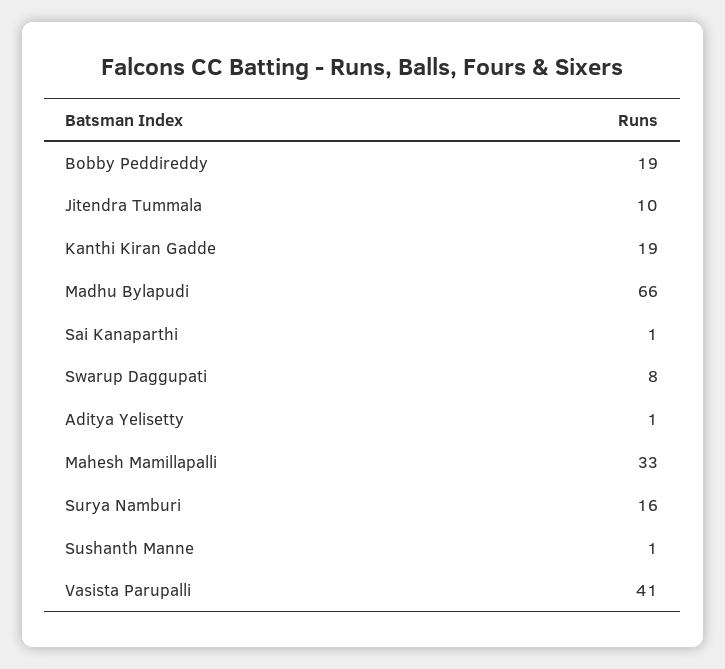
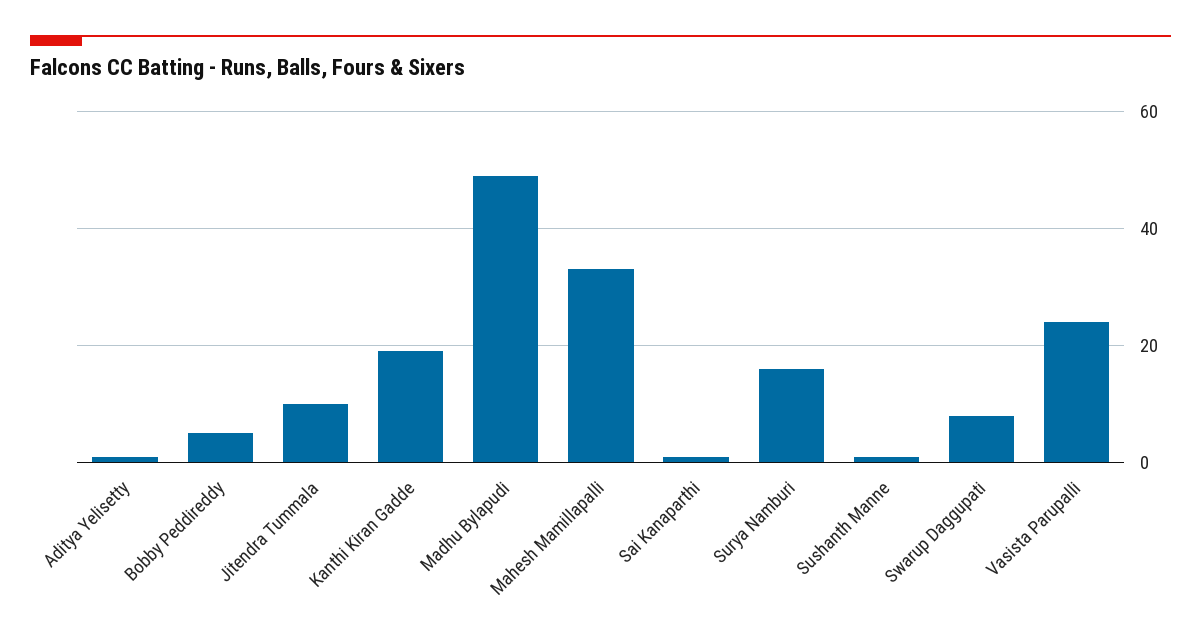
Bobby Peddireddy: 19 -> 5
Madhu Bylapudi: 66 -> 50
Vasista Parupalli: 41 -> 25

